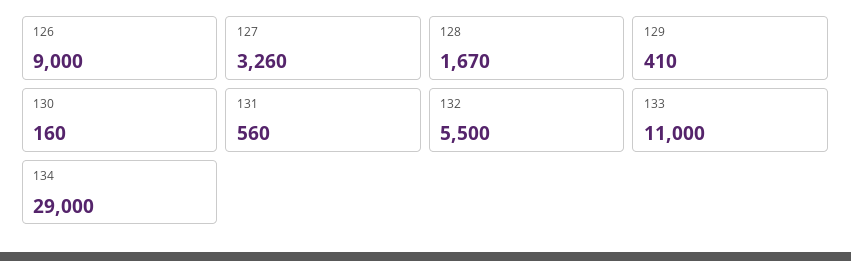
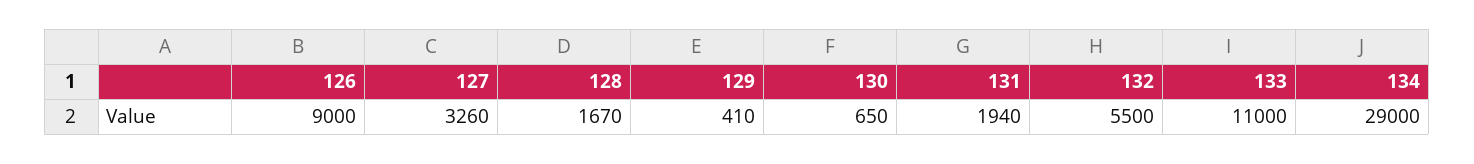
130: 160 -> 650
131: 560 -> 1940

